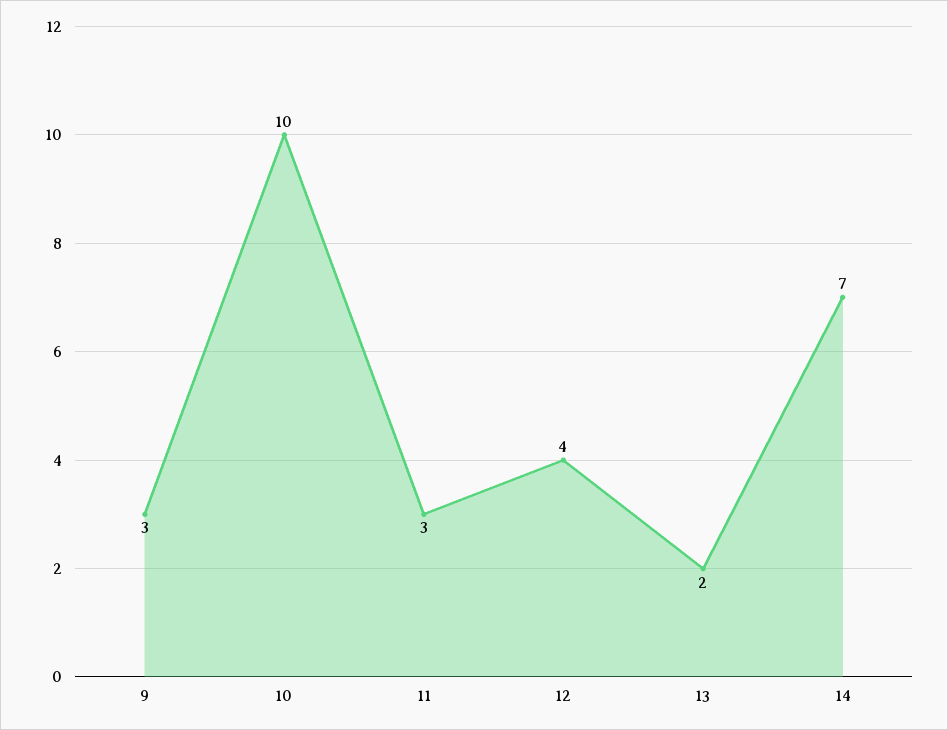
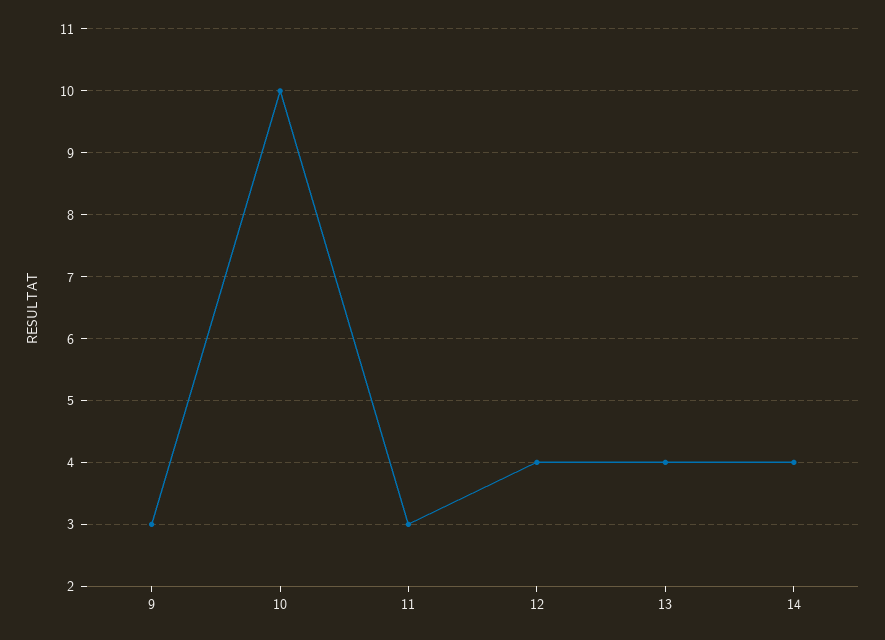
13: 2 -> 4
14: 7 -> 4

